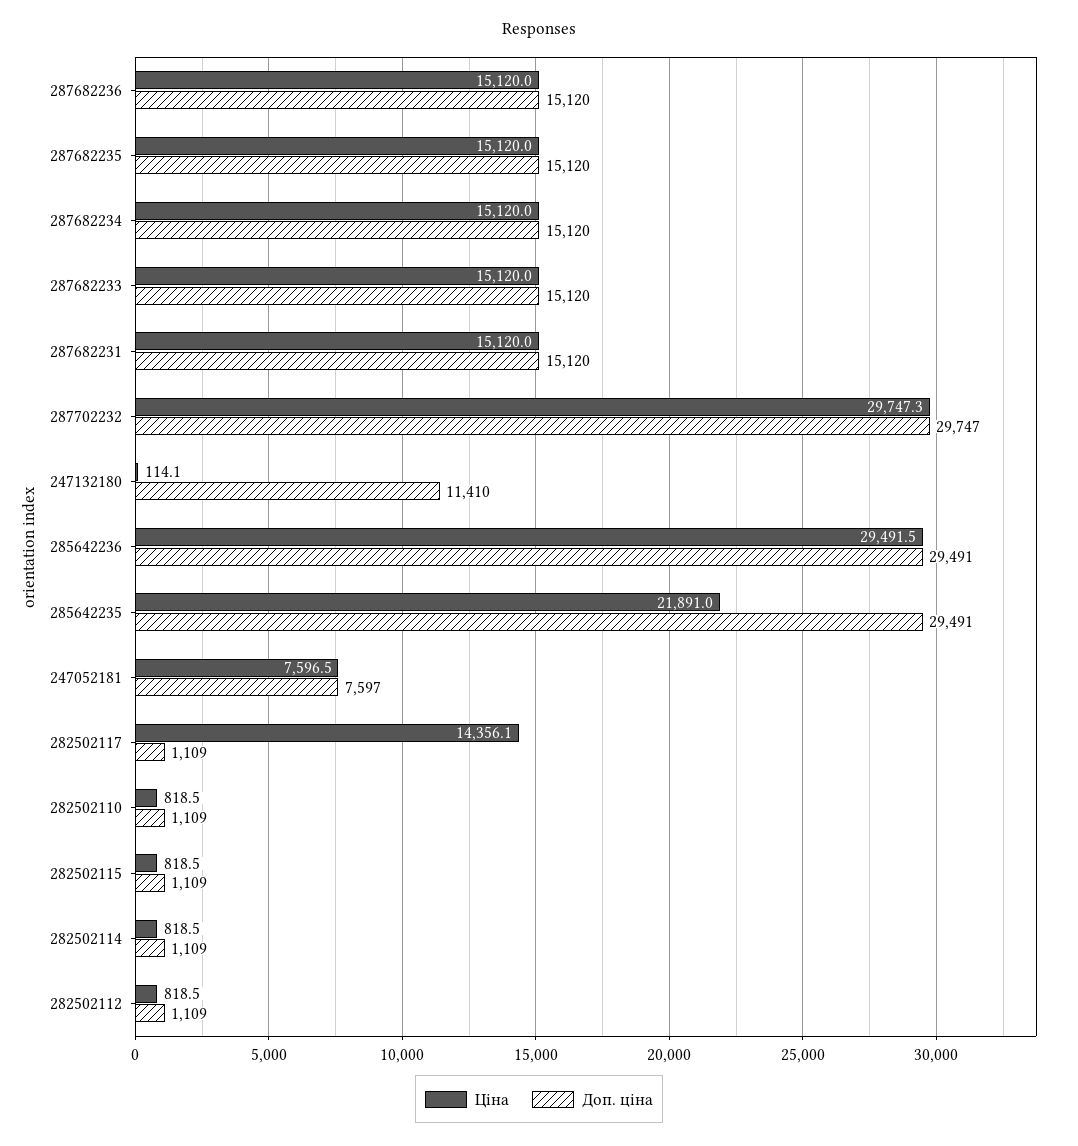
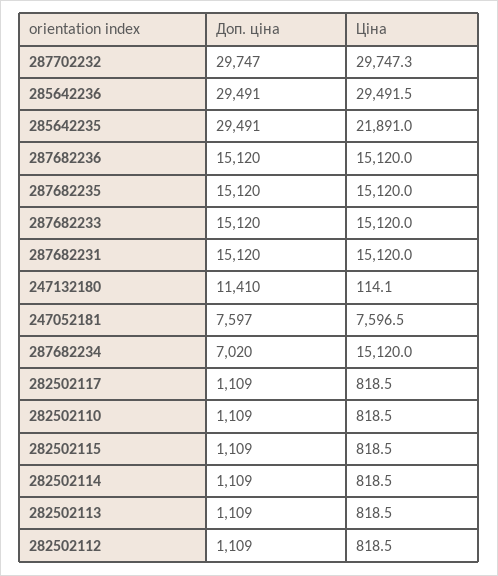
Доп. ціна, 287682234: 15120 -> 7020
Ціна, 282502117: 14356.1 -> 818.5
Доп. ціна, 282502113: none -> 1109
Ціна, 282502113: none -> 818.5

